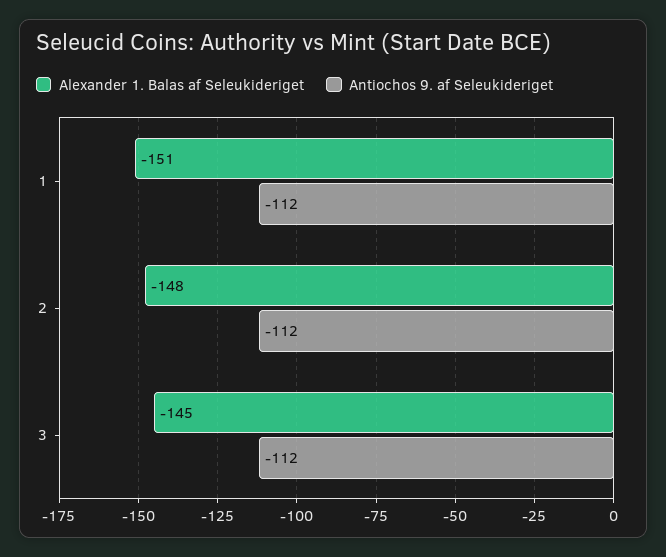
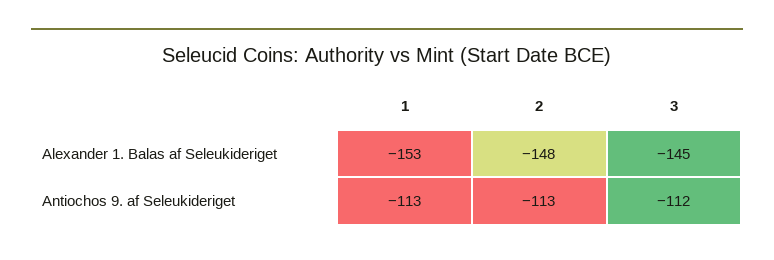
Alexander 1. Balas af Seleukideriget, 1: -151 -> -153
Antiochos 9. af Seleukideriget, 1: -112 -> -113
Antiochos 9. af Seleukideriget, 2: -112 -> -113

